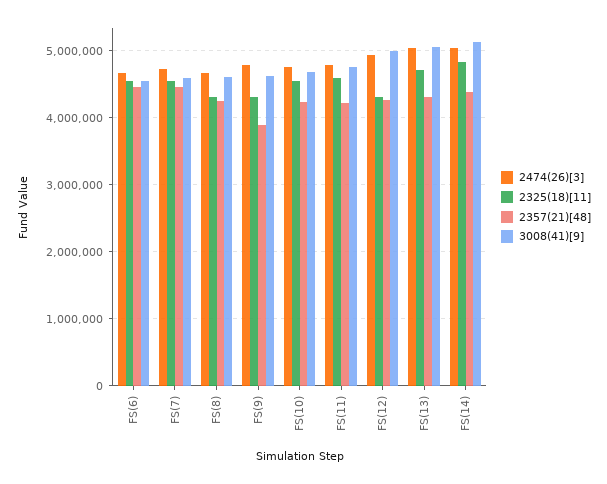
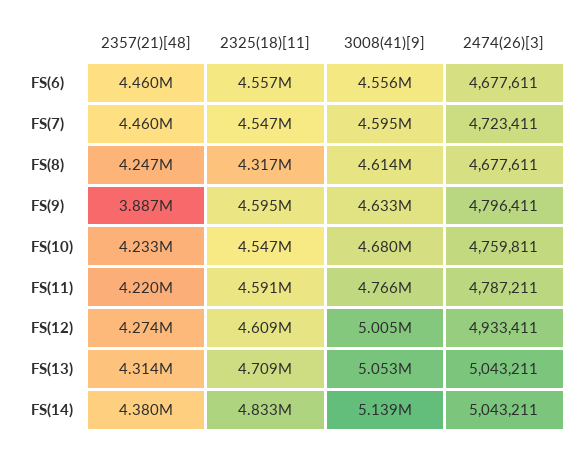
2325(18)[11], FS(9): 4300000 -> 4595000
2325(18)[11], FS(12): 4300000 -> 4609000

